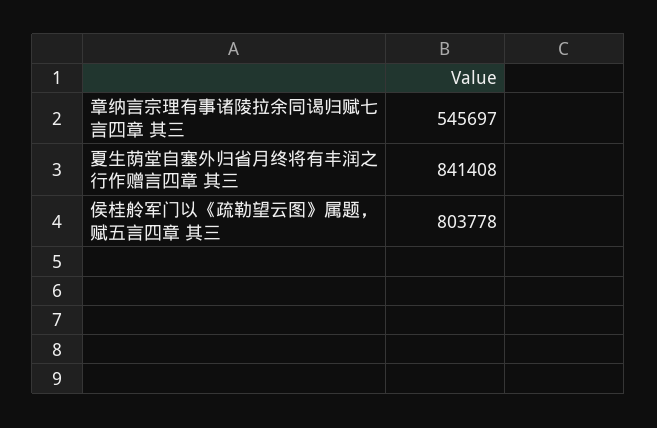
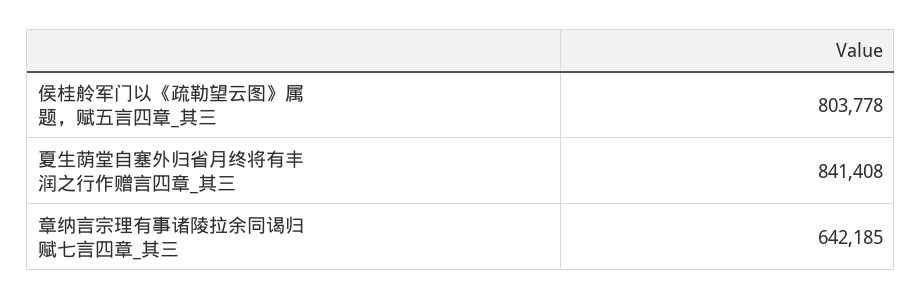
章纳言宗理有事诸陵拉余同谒归赋七言四章 其三: 545697 -> 642185

